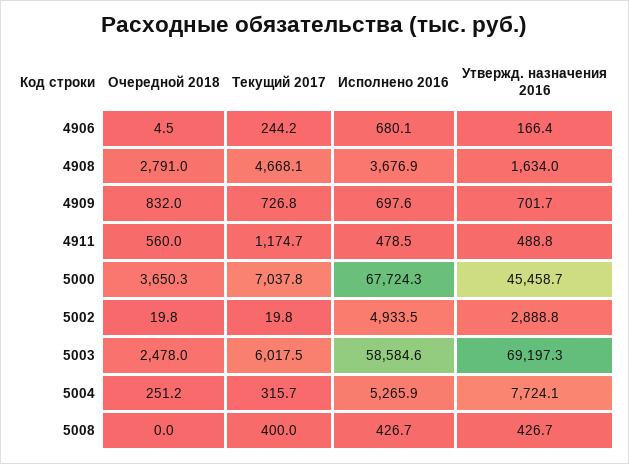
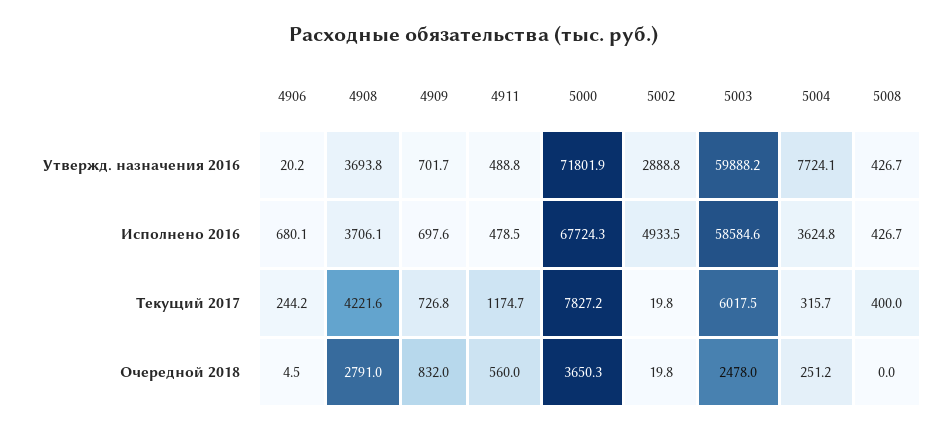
Утвержд. назначения 2016, 4906: 166.4 -> 20.2
Текущий 2017, 4908: 4668.1 -> 4221.6
Исполнено 2016, 4908: 3676.9 -> 3706.1
Утвержд. назначения 2016, 4908: 1634 -> 3693.8
Текущий 2017, 5000: 7037.8 -> 7827.2
Утвержд. назначения 2016, 5000: 45458.7 -> 71801.9
Утвержд. назначения 2016, 5003: 69197.3 -> 59888.2
Исполнено 2016, 5004: 5265.9 -> 3624.8

